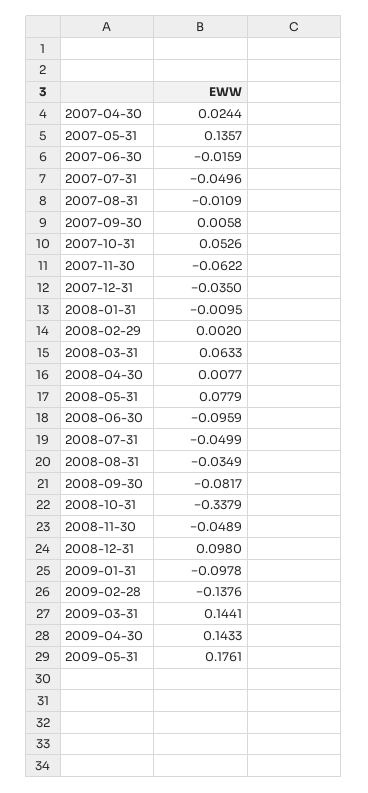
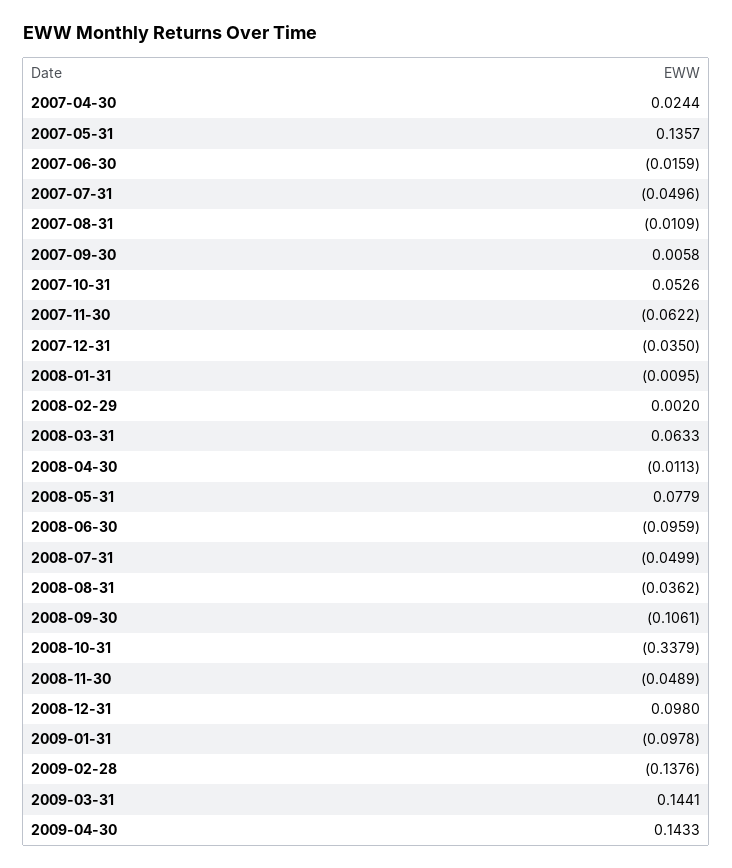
2008-04-30: 0.0077 -> -0.0113
2008-08-31: -0.0349 -> -0.0362
2008-09-30: -0.0817 -> -0.1061
2009-05-31: 0.1761 -> none

